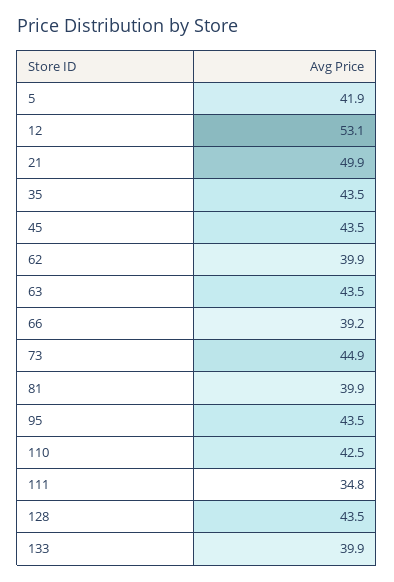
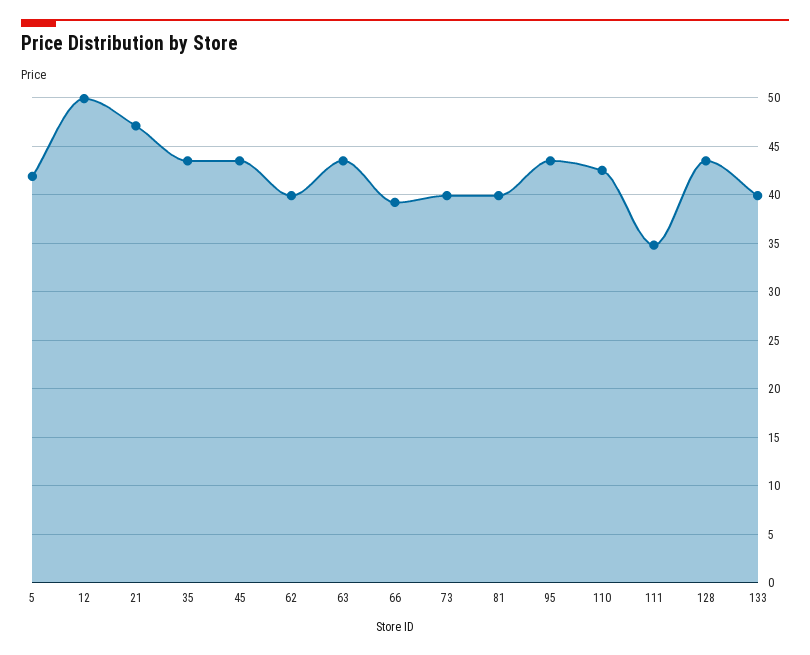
12: 53.1 -> 50
21: 49.9 -> 47
73: 44.9 -> 40

